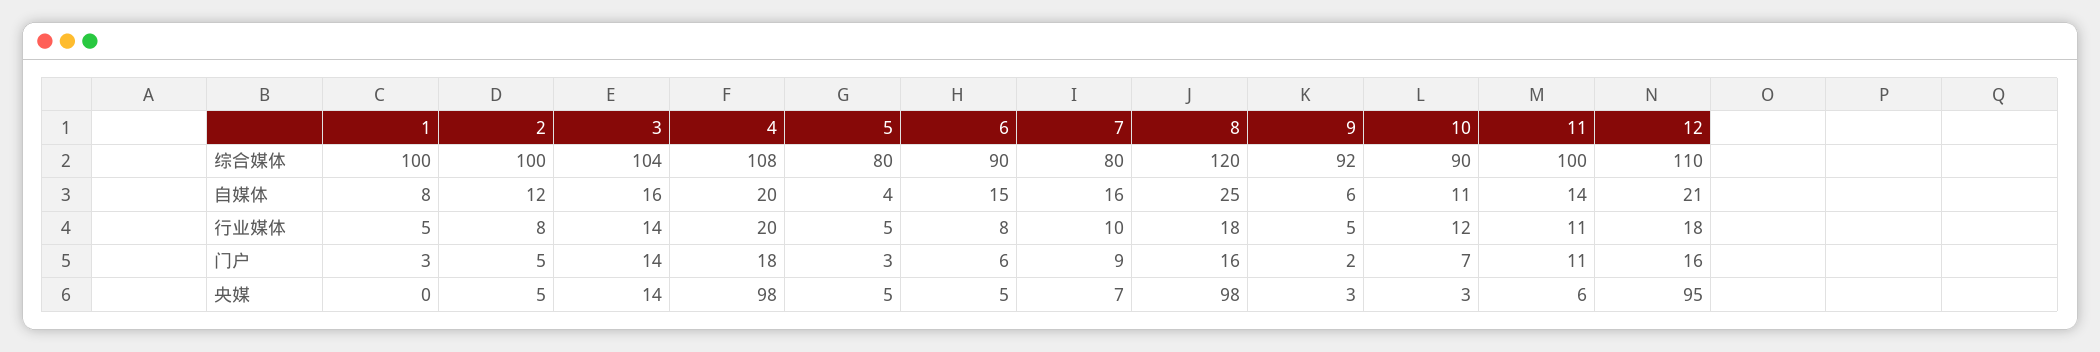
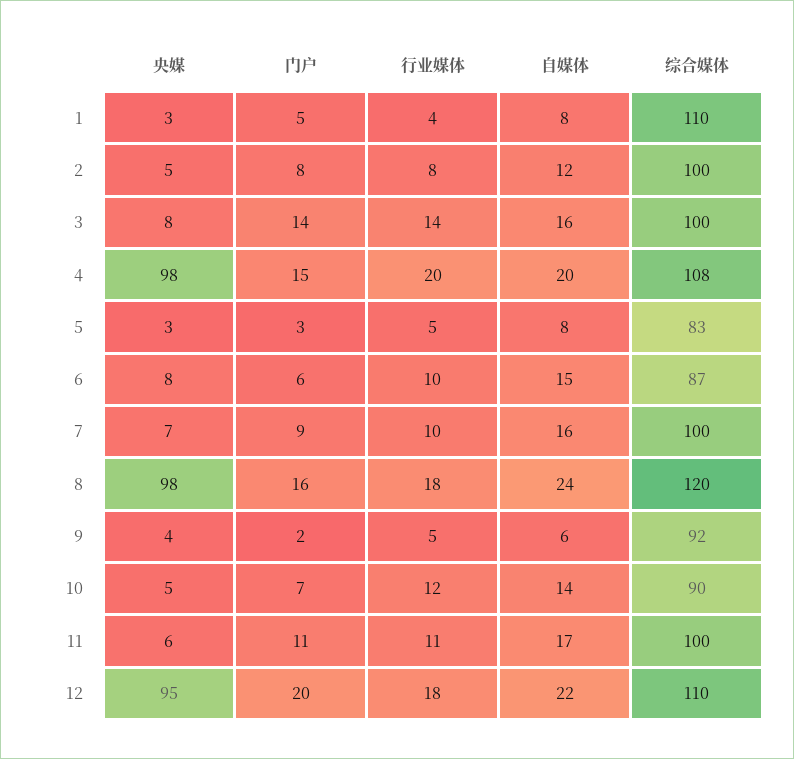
1, 综合媒体: 100 -> 110
3, 综合媒体: 104 -> 100
5, 综合媒体: 80 -> 83
6, 综合媒体: 90 -> 87
7, 综合媒体: 80 -> 100
5, 自媒体: 4 -> 8
8, 自媒体: 25 -> 24
10, 自媒体: 11 -> 14
11, 自媒体: 14 -> 17
12, 自媒体: 21 -> 22
1, 行业媒体: 5 -> 4
6, 行业媒体: 8 -> 10
1, 门户: 3 -> 5
2, 门户: 5 -> 8
4, 门户: 18 -> 15
12, 门户: 16 -> 20
1, 央媒: 0 -> 3
3, 央媒: 14 -> 8
5, 央媒: 5 -> 3
6, 央媒: 5 -> 8
9, 央媒: 3 -> 4
10, 央媒: 3 -> 5

